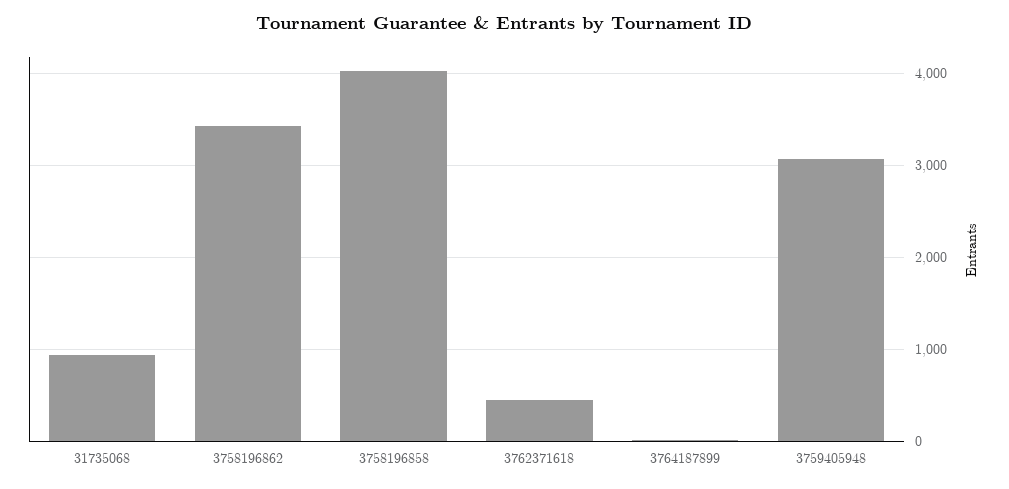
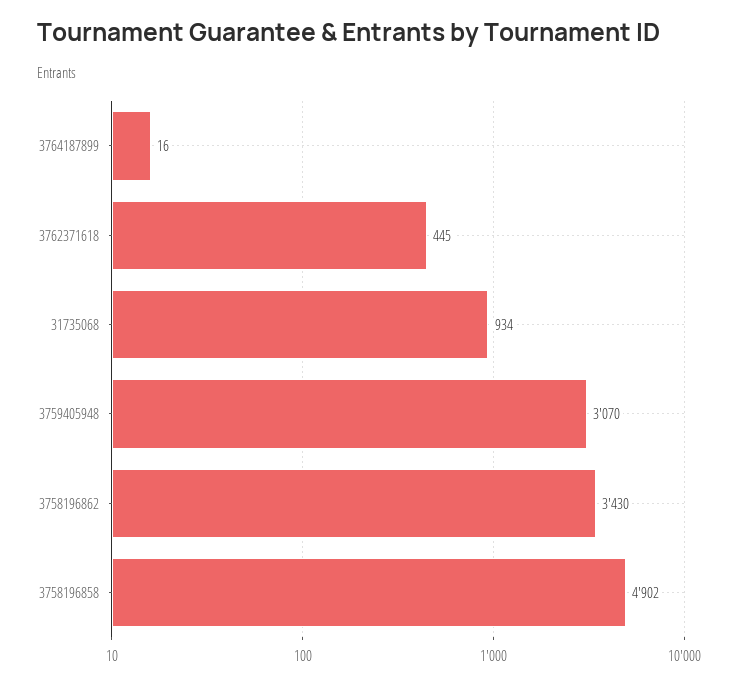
3758196858: 4000 -> 4902

